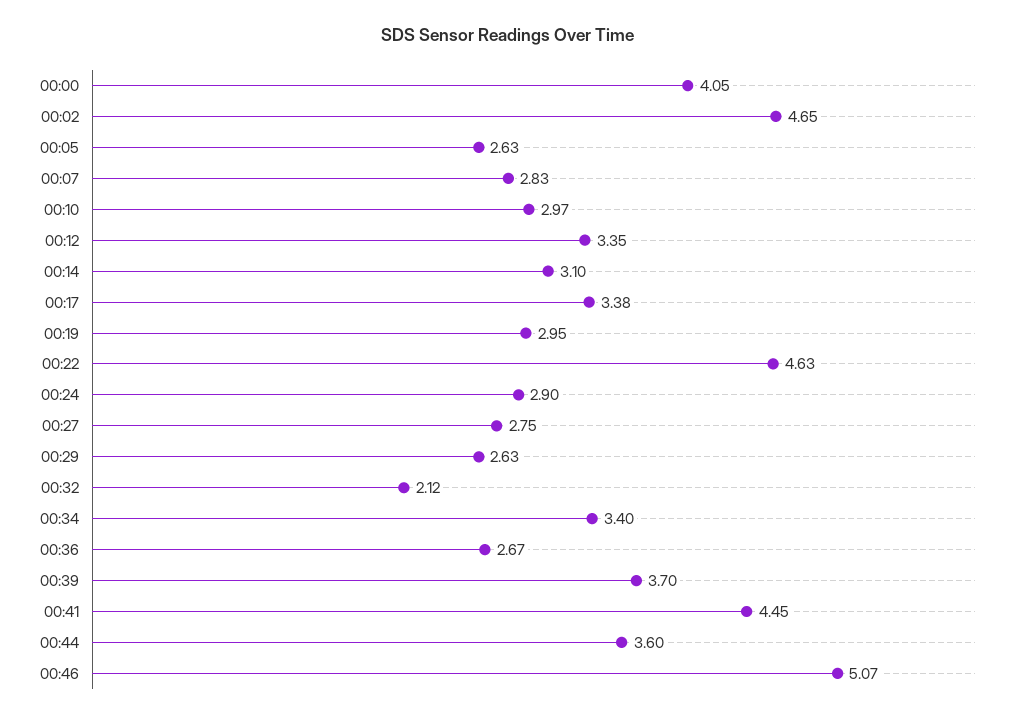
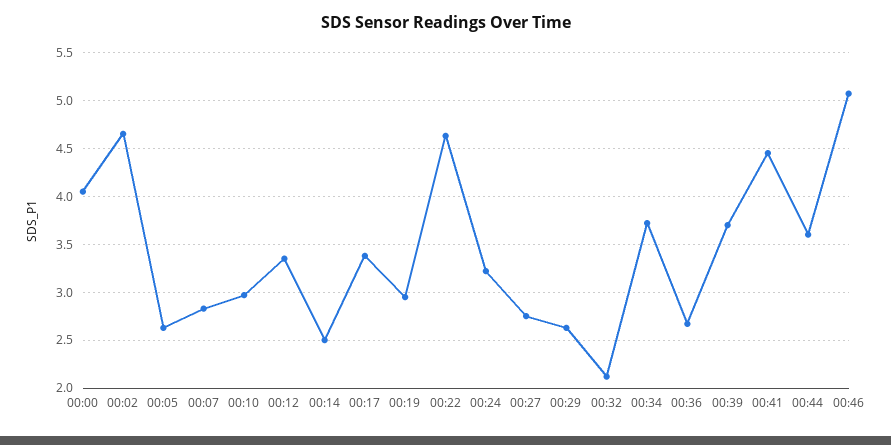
00:14: 3.1 -> 2.5
00:24: 2.9 -> 3.2
00:34: 3.4 -> 3.7

